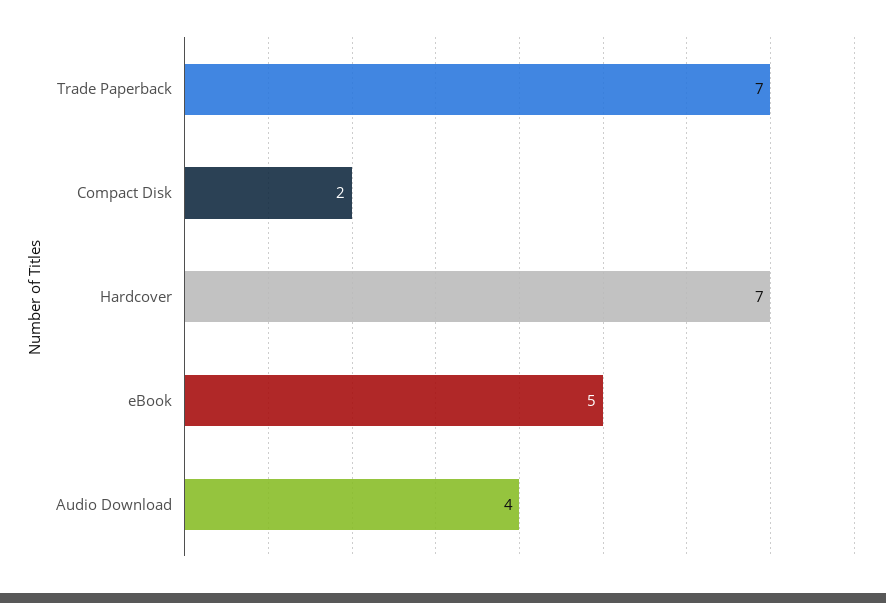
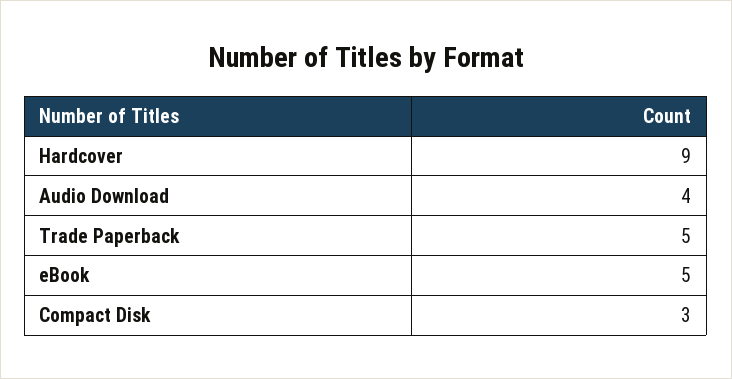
Trade Paperback: 7 -> 5
Compact Disk: 2 -> 3
Hardcover: 7 -> 9

